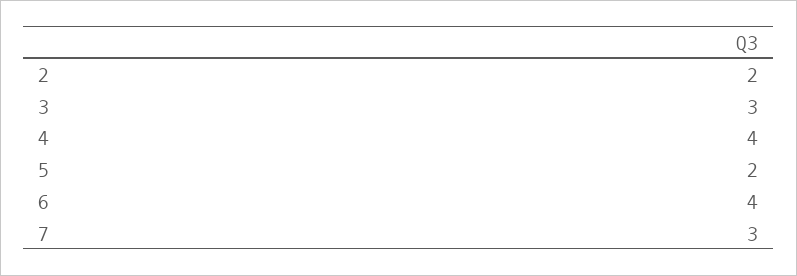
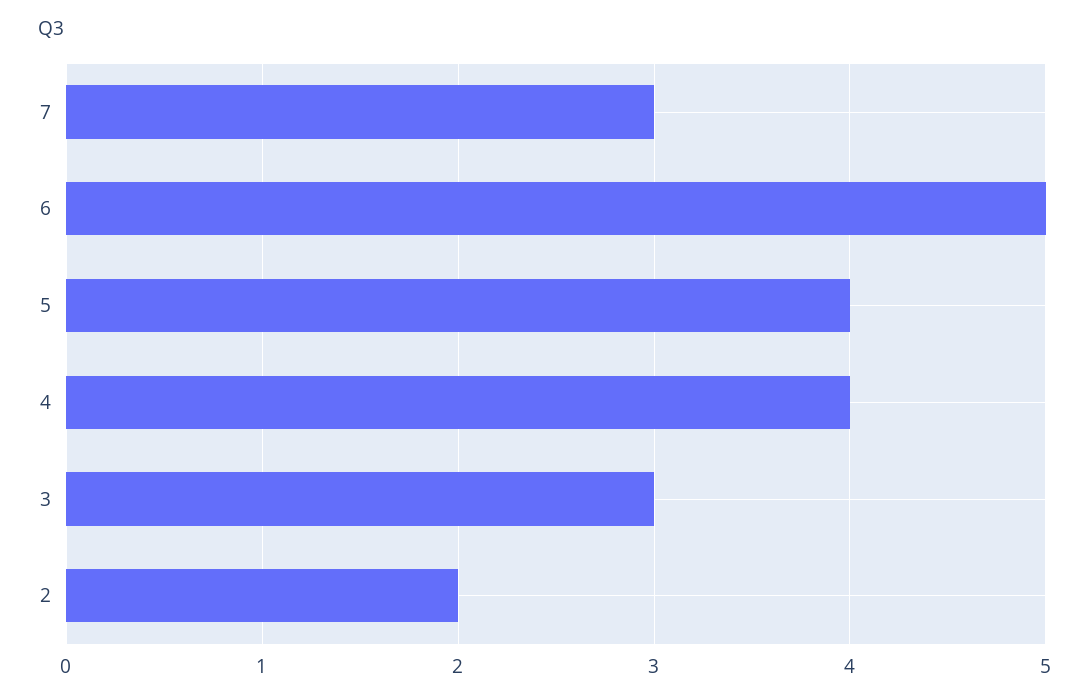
5: 2 -> 4
6: 4 -> 5

